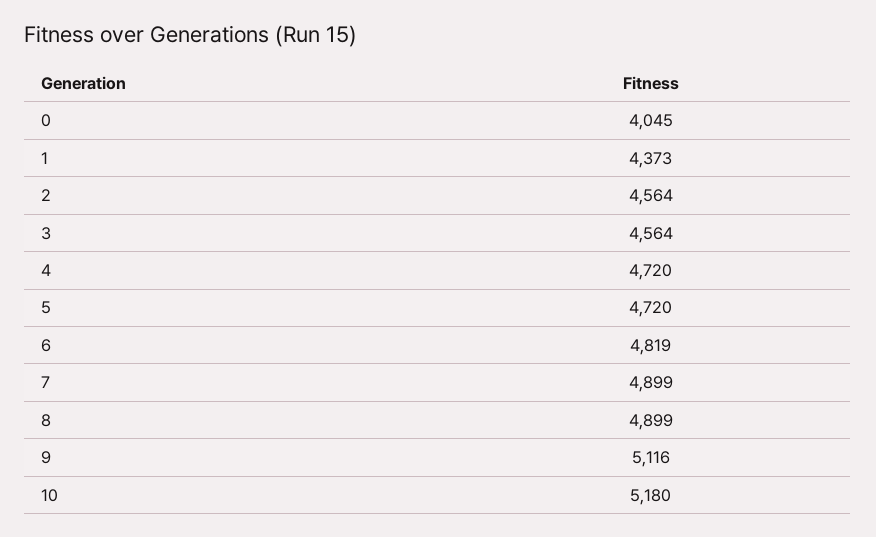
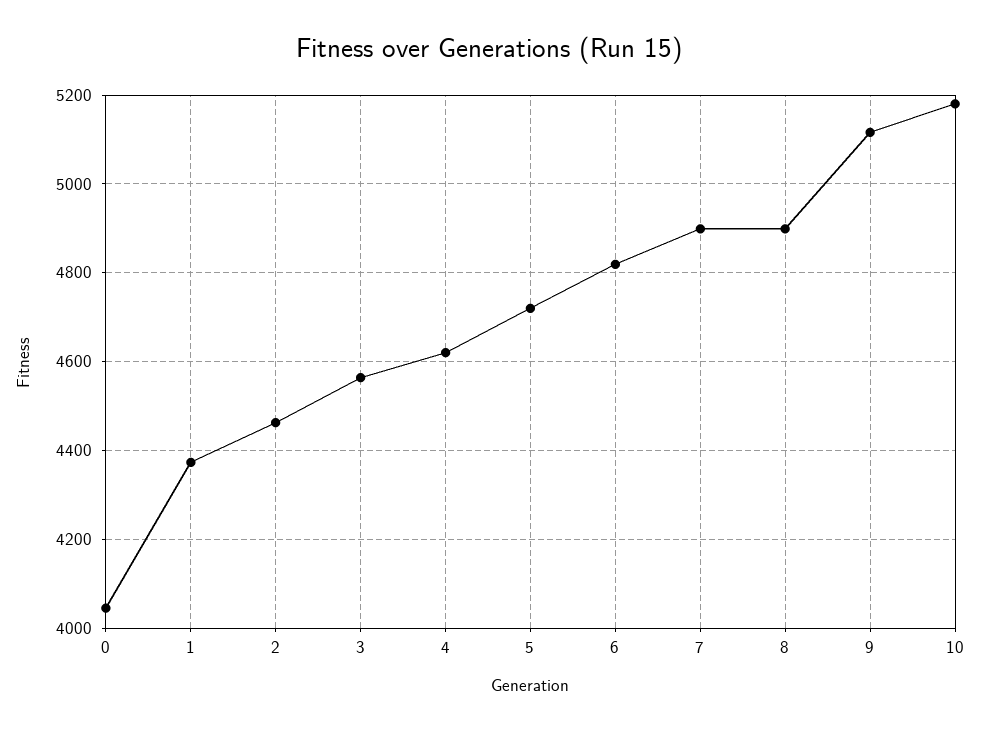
2: 4564 -> 4460
4: 4720 -> 4620

